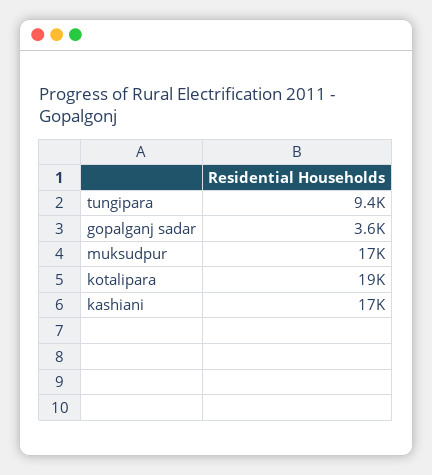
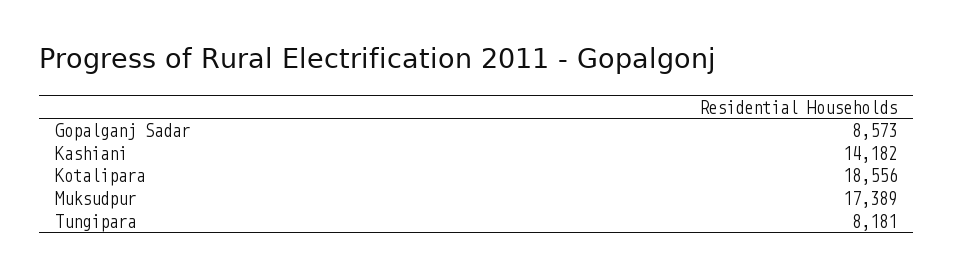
tungipara: 9400 -> 8181
gopalganj sadar: 3600 -> 8573
kashiani: 17000 -> 14182

